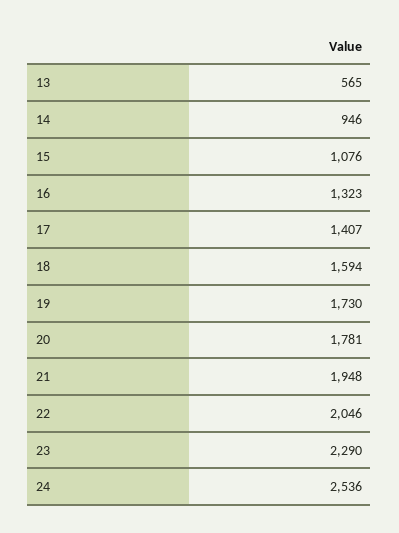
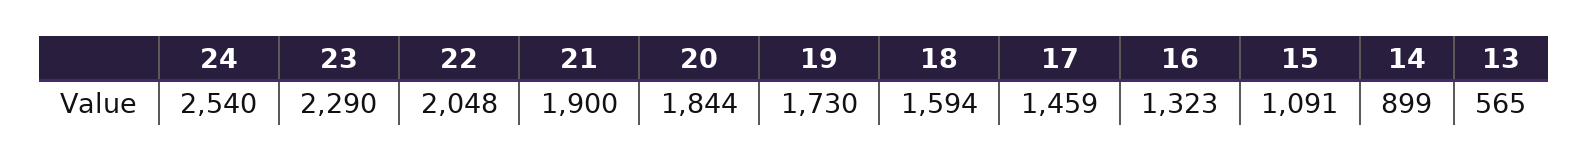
14: 946 -> 899
15: 1076 -> 1091
17: 1407 -> 1459
20: 1781 -> 1844
21: 1948 -> 1900
22: 2046 -> 2048
24: 2536 -> 2540

